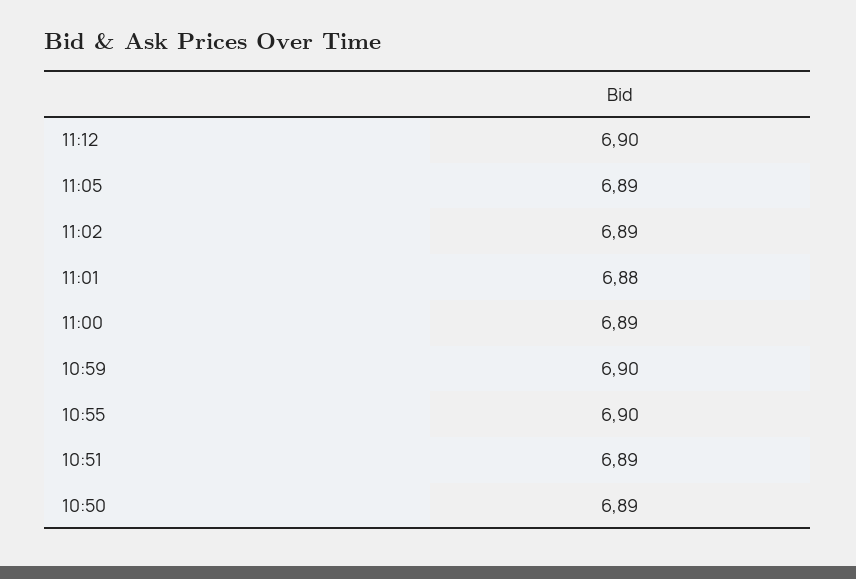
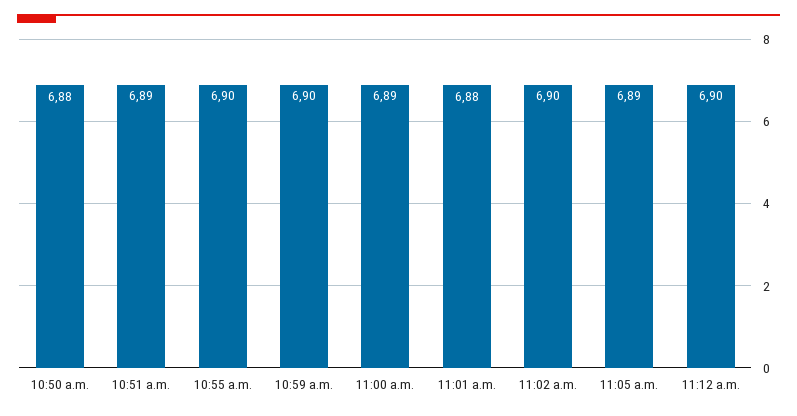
11:02: 6.89 -> 6.9
10:50: 6.89 -> 6.88

